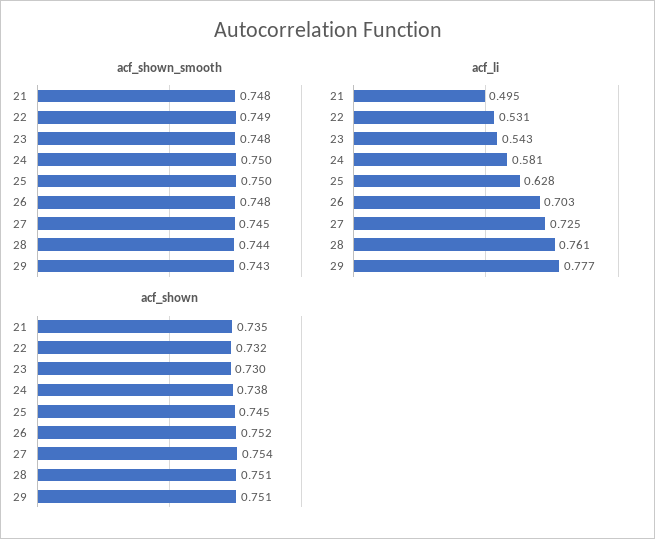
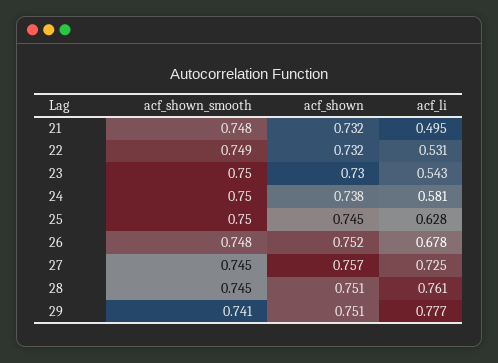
acf_shown_smooth, 23: 0.748 -> 0.75
acf_shown_smooth, 28: 0.744 -> 0.745
acf_shown_smooth, 29: 0.743 -> 0.741
acf_li, 26: 0.703 -> 0.678
acf_shown, 21: 0.735 -> 0.732
acf_shown, 27: 0.754 -> 0.757

